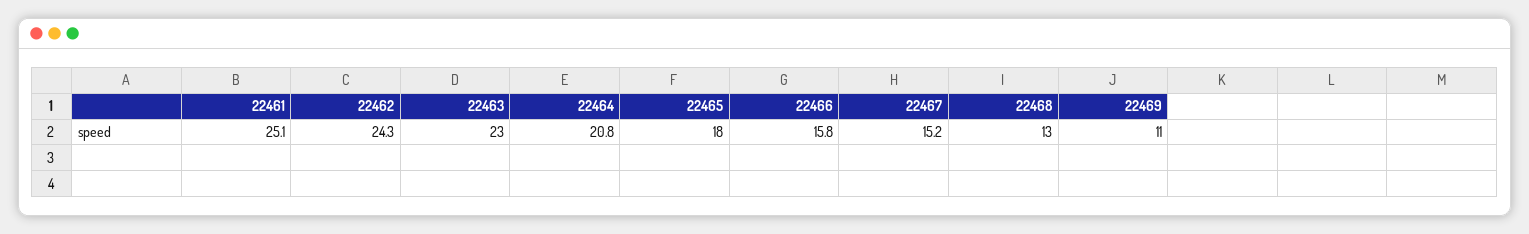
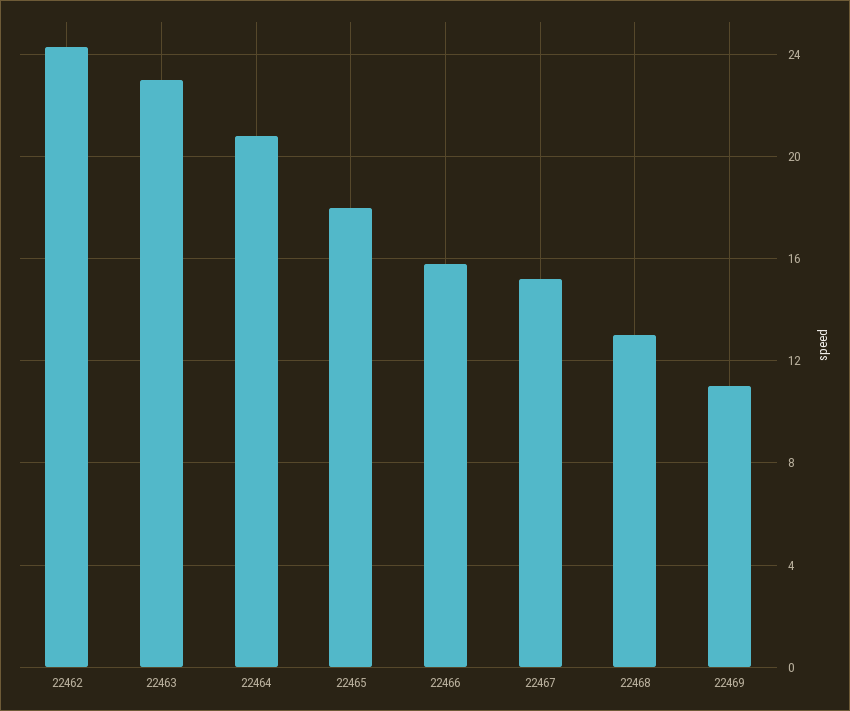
22461: 25.1 -> none

